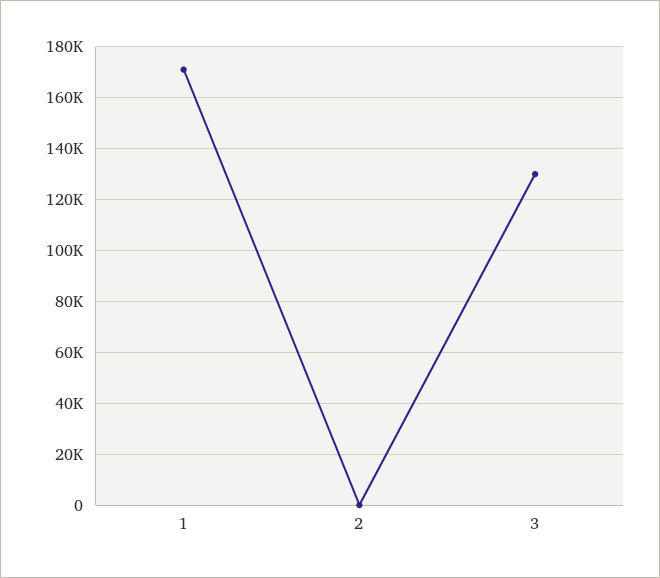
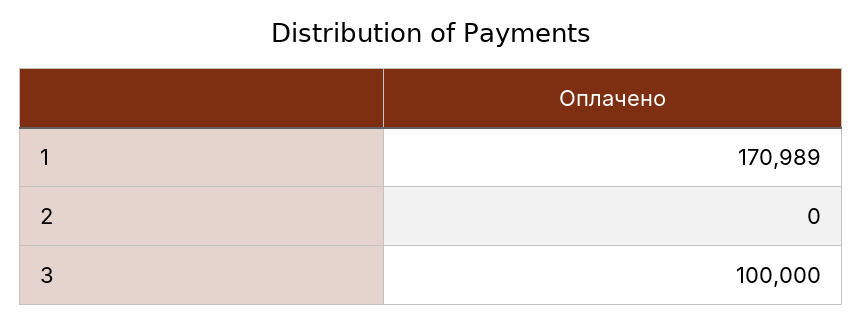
3: 130000 -> 100000

